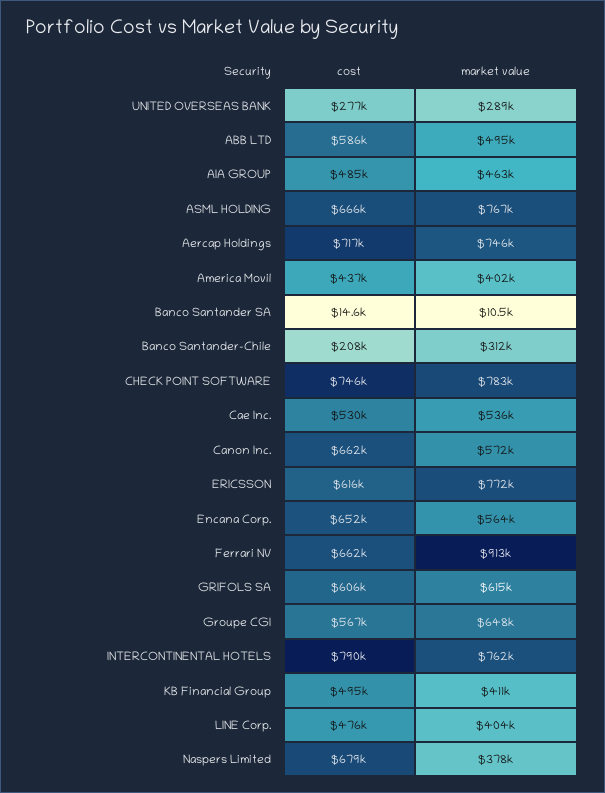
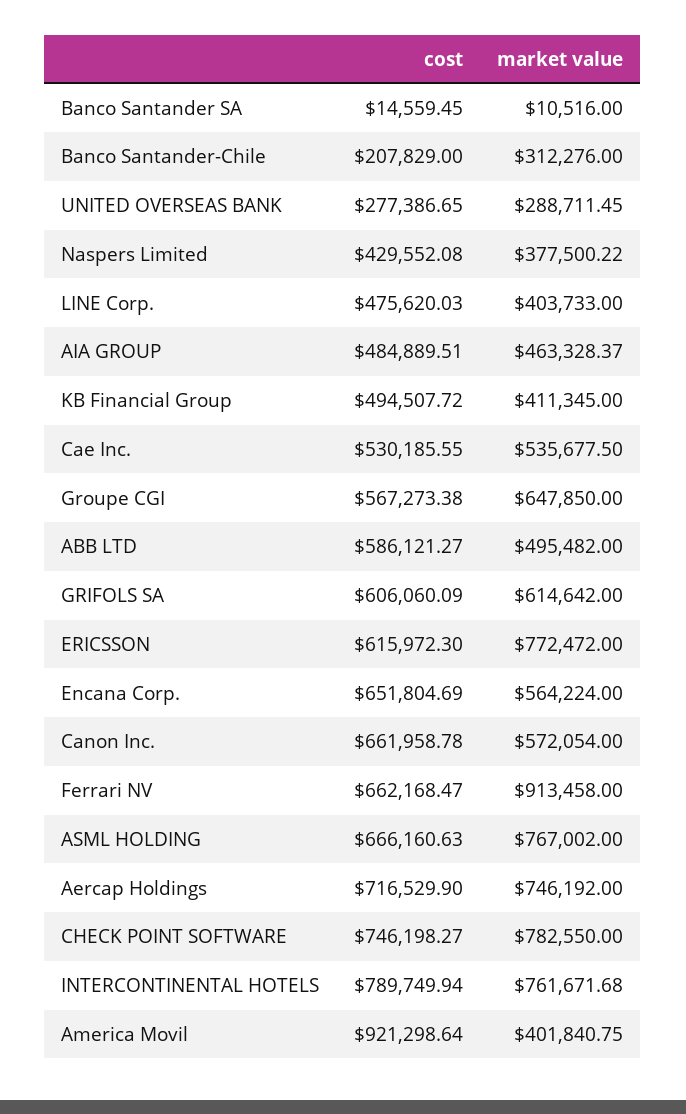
cost, America Movil: 437000 -> 921298.64
cost, Naspers Limited: 679000 -> 429552.08

